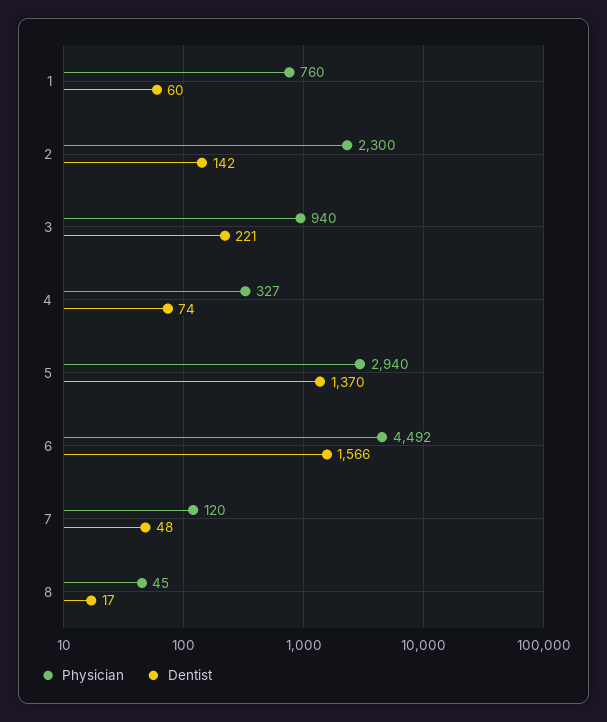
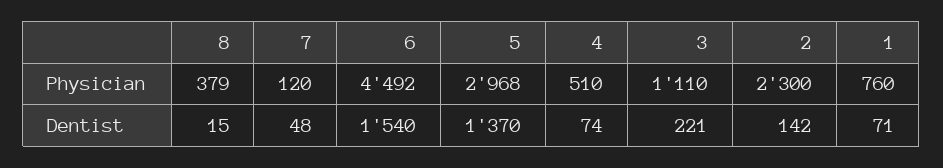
Dentist, 1: 60 -> 71
Physician, 3: 940 -> 1110
Physician, 4: 327 -> 510
Physician, 5: 2940 -> 2968
Dentist, 6: 1566 -> 1540
Physician, 8: 45 -> 379
Dentist, 8: 17 -> 15

